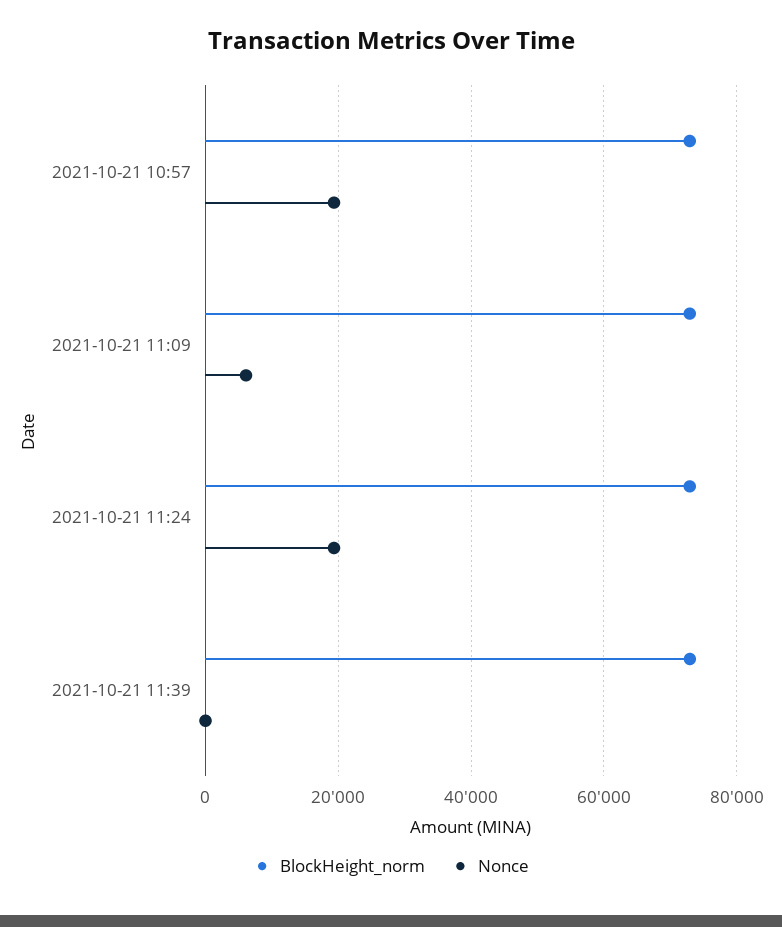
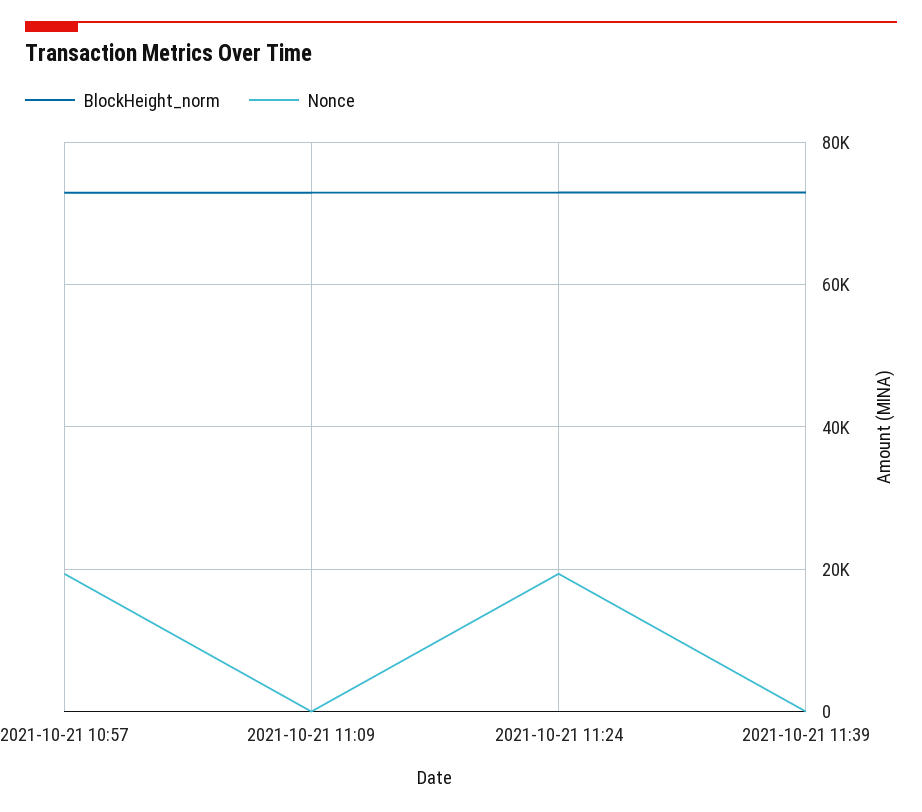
Nonce, 2021-10-21 11:09: 6000 -> 0

